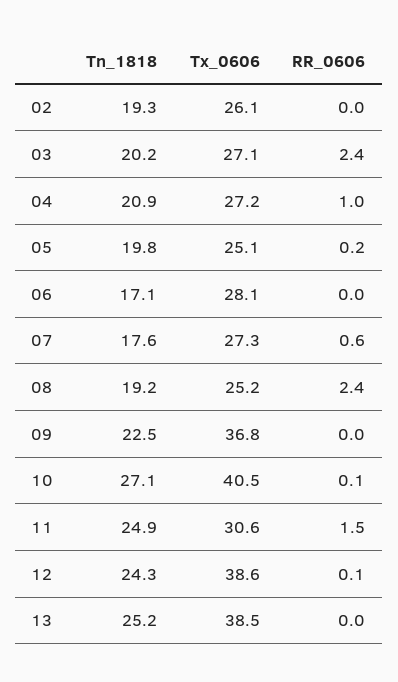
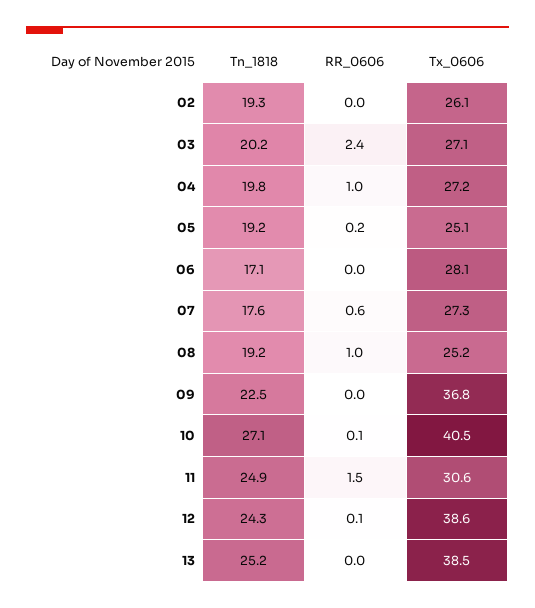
Tn_1818, 04: 20.9 -> 19.8
Tn_1818, 05: 19.8 -> 19.2
RR_0606, 08: 2.4 -> 1

